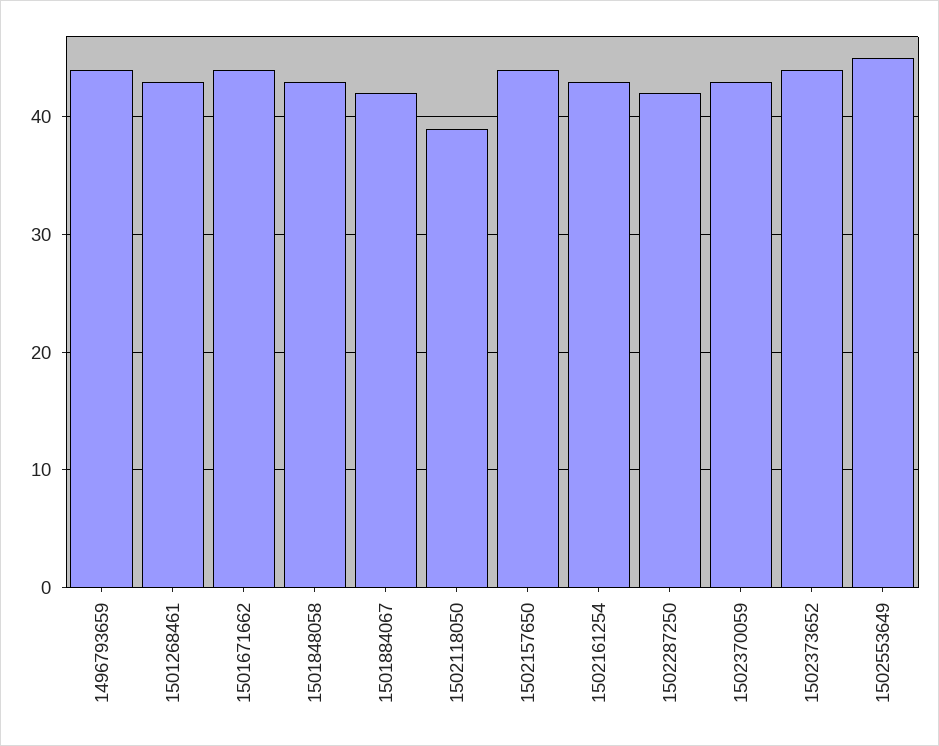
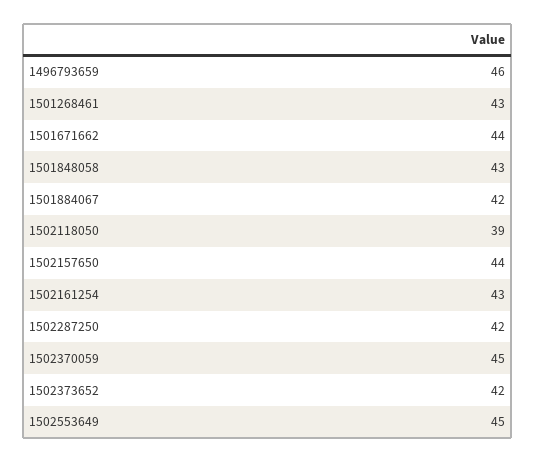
1496793659: 44 -> 46
1502370059: 43 -> 45
1502373652: 44 -> 42

